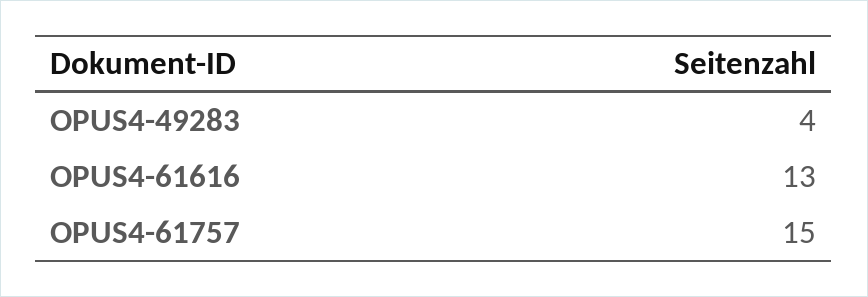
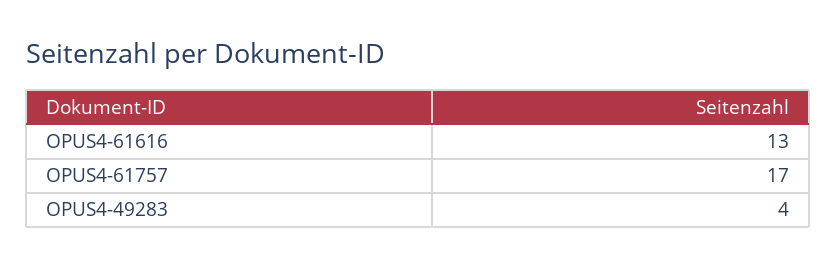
OPUS4-61757: 15 -> 17

